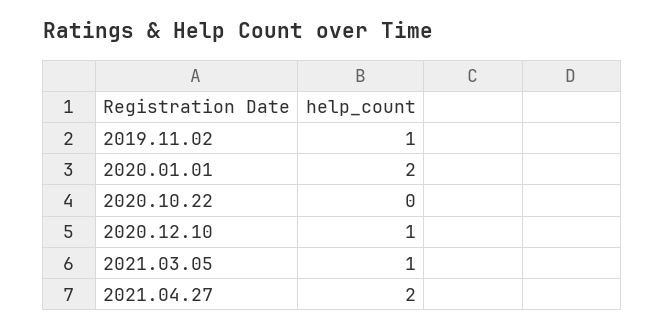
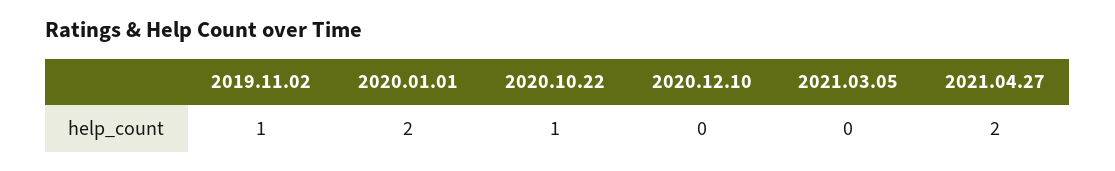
2020.10.22: 0 -> 1
2020.12.10: 1 -> 0
2021.03.05: 1 -> 0

